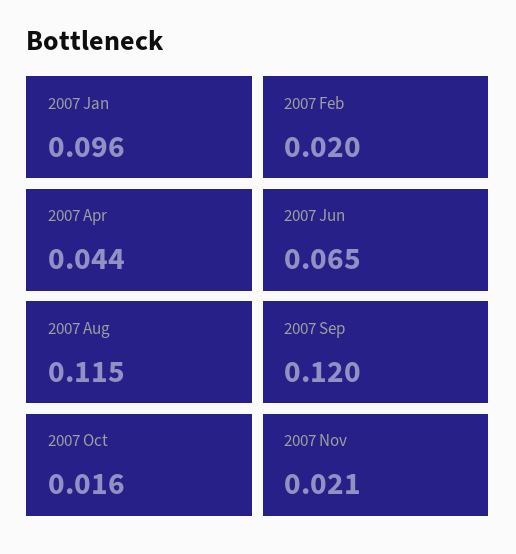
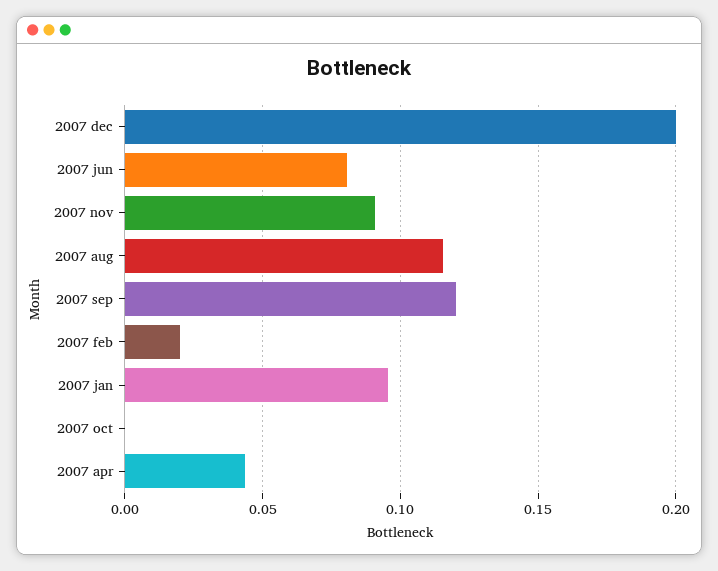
2007 Jun: 0.065 -> 0.08
2007 Oct: 0.016 -> 0
2007 Nov: 0.021 -> 0.09
2007 dec: none -> 0.2

